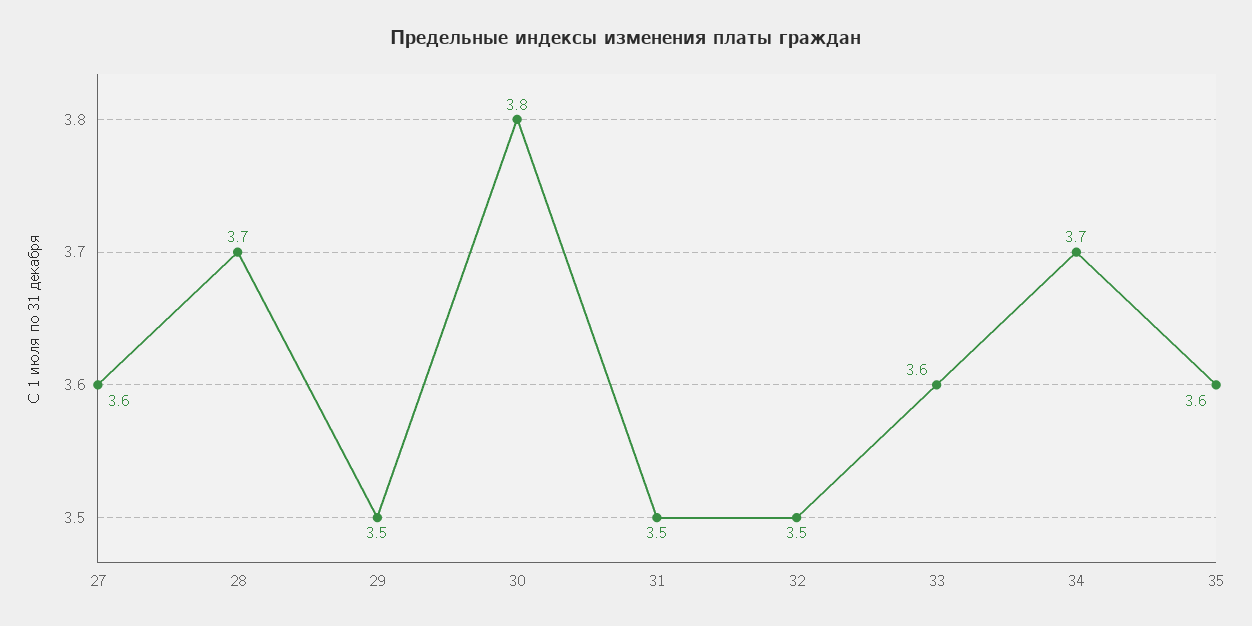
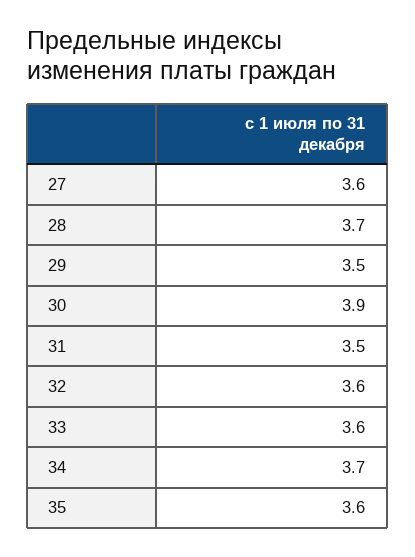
30: 3.8 -> 3.9
32: 3.5 -> 3.6

